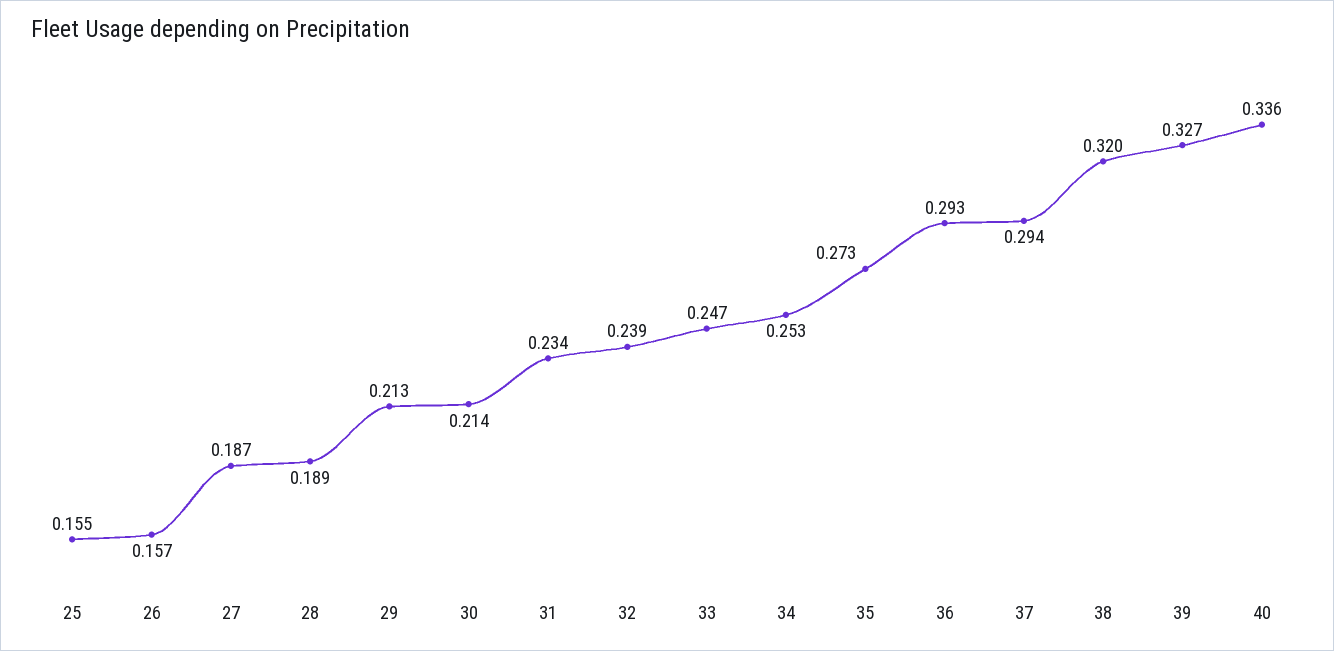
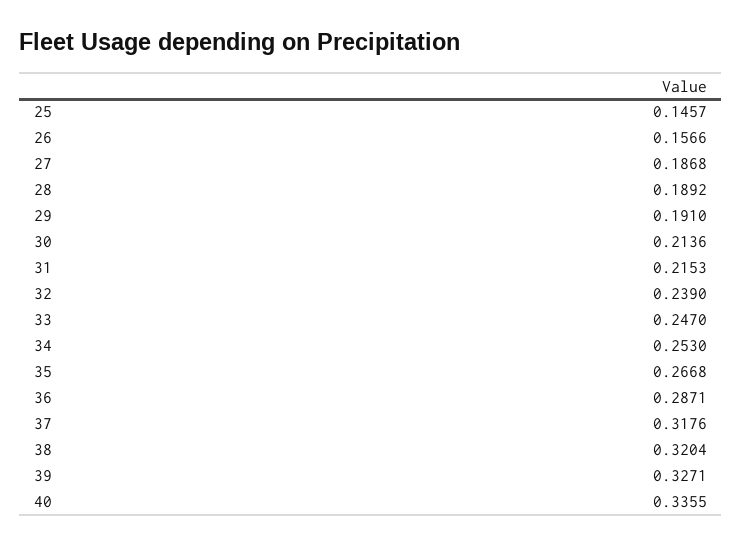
25: 0.155 -> 0.1457
29: 0.213 -> 0.191
31: 0.234 -> 0.2153
35: 0.273 -> 0.2668
36: 0.293 -> 0.2871
37: 0.294 -> 0.3176

